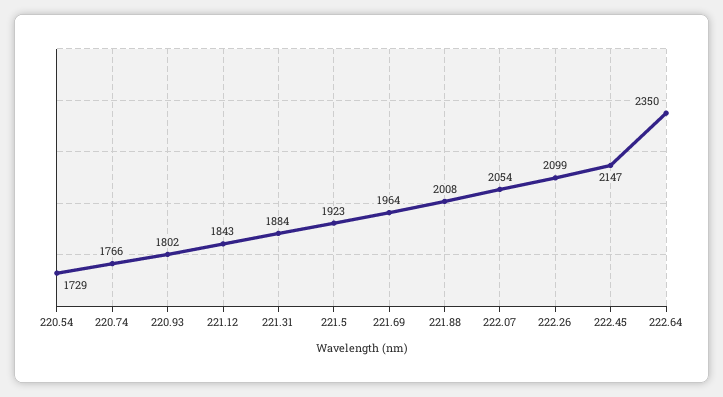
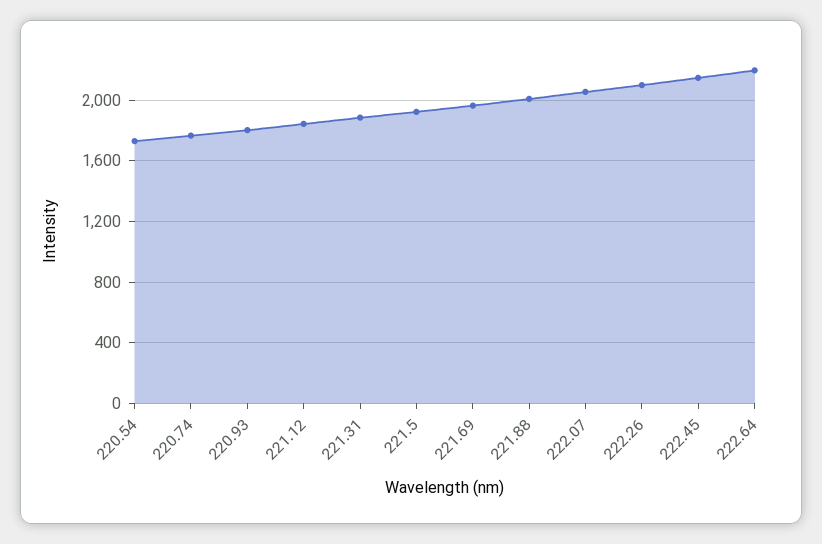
222.64: 2350 -> 2200

